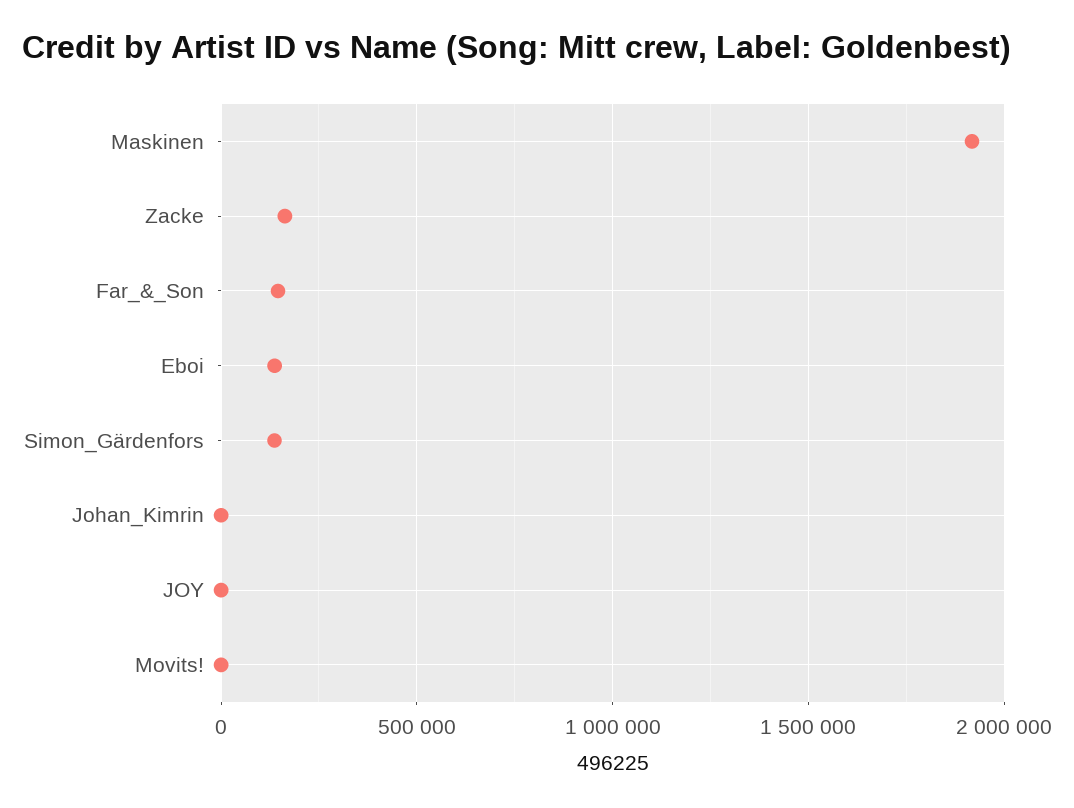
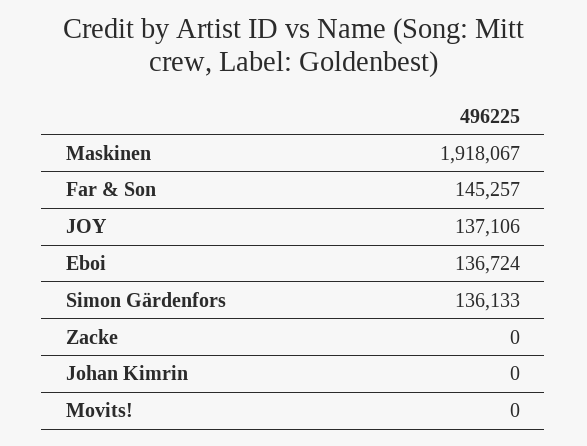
Zacke: 150000 -> 0
JOY: 0 -> 137106

